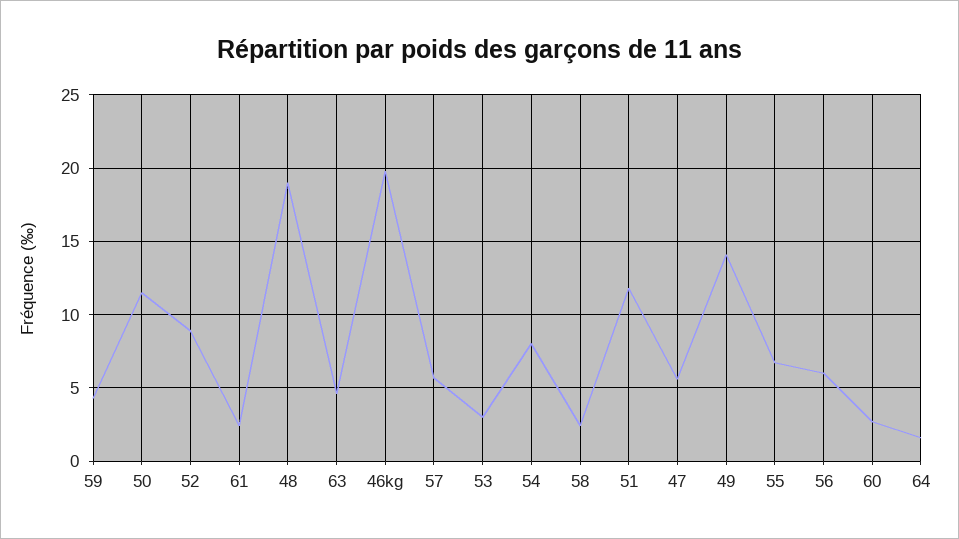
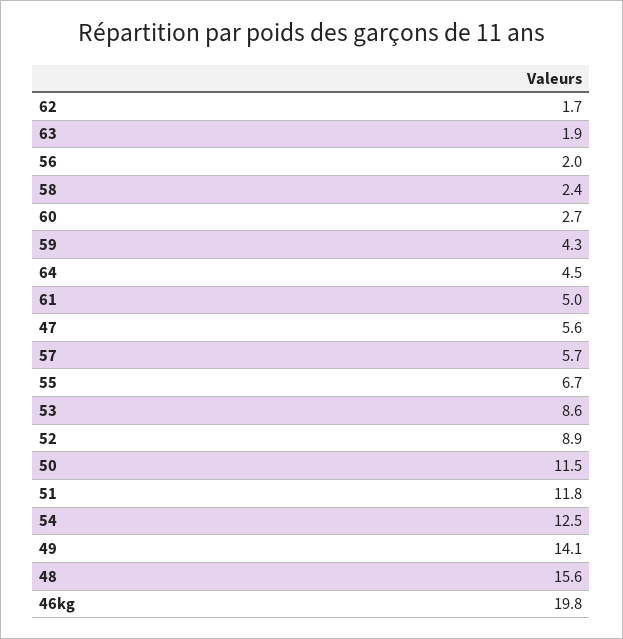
61: 2.5 -> 5
48: 19 -> 15.6
63: 4.5 -> 1.9
53: 3 -> 8.6
54: 8 -> 12.5
56: 6 -> 2
64: 1.5 -> 4.5
62: none -> 1.7

